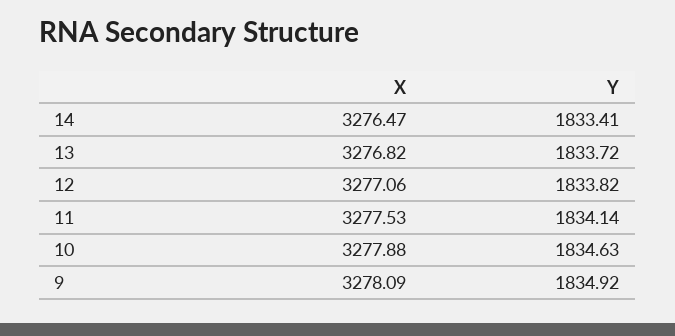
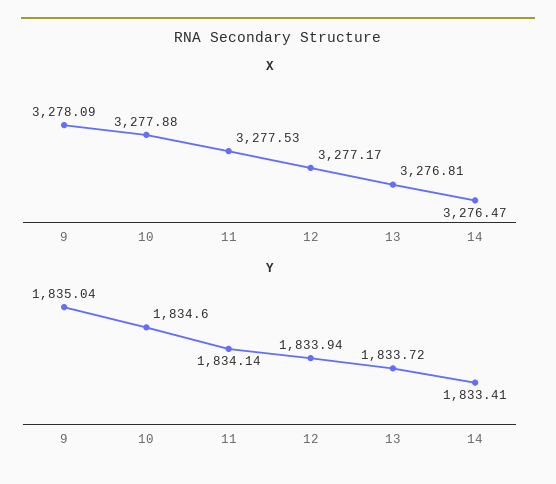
X, 13: 3276.82 -> 3276.81
X, 12: 3277.06 -> 3277.17
Y, 12: 1833.82 -> 1833.94
Y, 10: 1834.63 -> 1834.6
Y, 9: 1834.92 -> 1835.04

